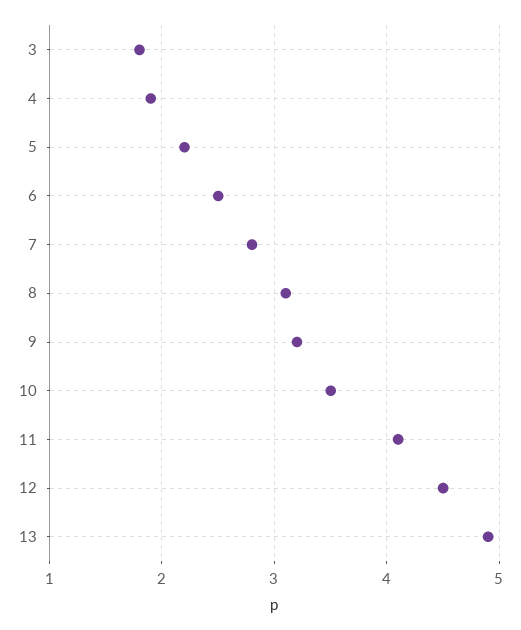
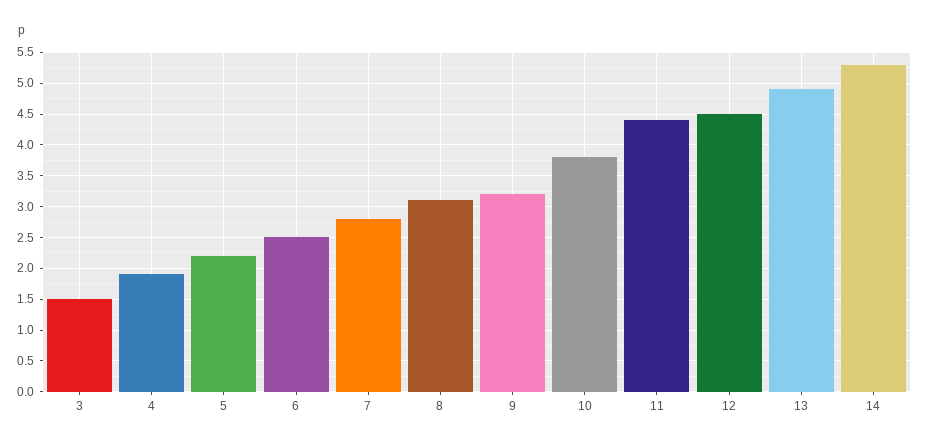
3: 1.8 -> 1.5
10: 3.5 -> 3.8
11: 4.1 -> 4.4
14: none -> 5.3

